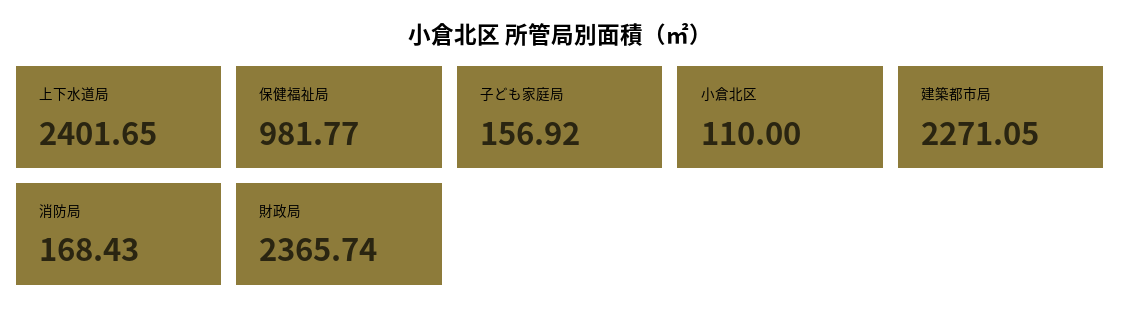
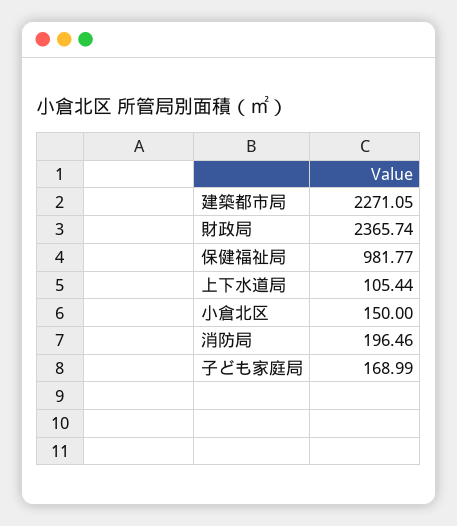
上下水道局: 2401.65 -> 105.44
子ども家庭局: 156.92 -> 168.99
小倉北区: 110 -> 150
消防局: 168.43 -> 196.46

